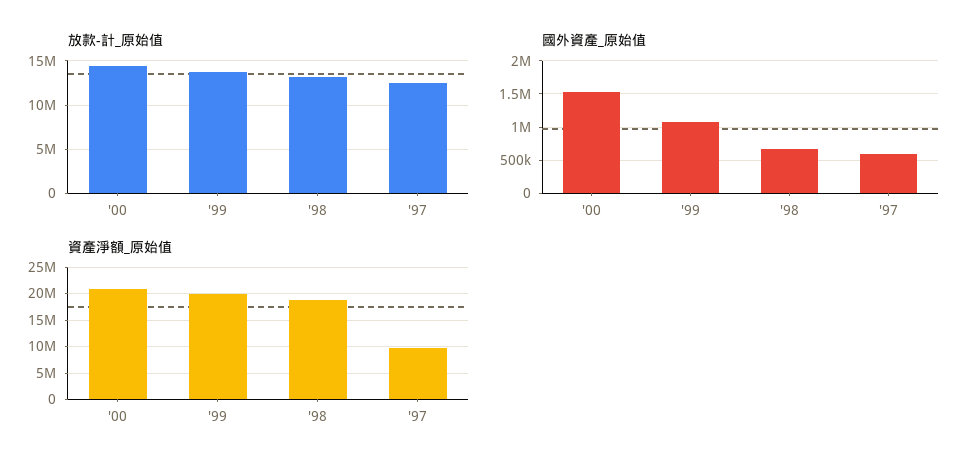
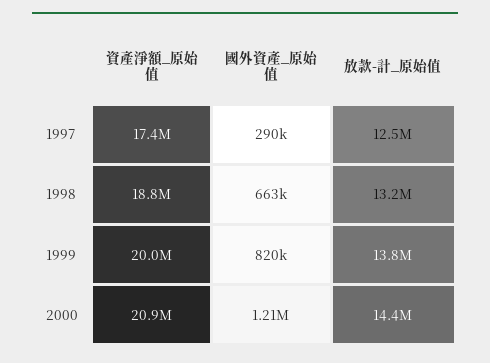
國外資產_原始值, '00: 1500000 -> 1210000
國外資產_原始值, '99: 1100000 -> 820000
國外資產_原始值, '97: 600000 -> 290000
資產淨額_原始值, '97: 10000000 -> 17400000

